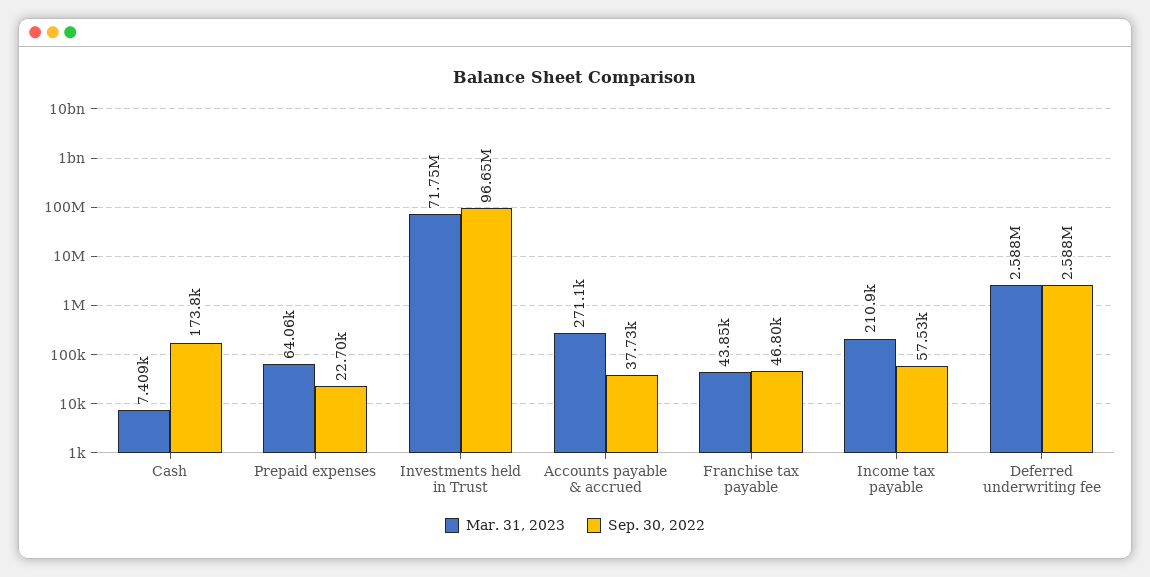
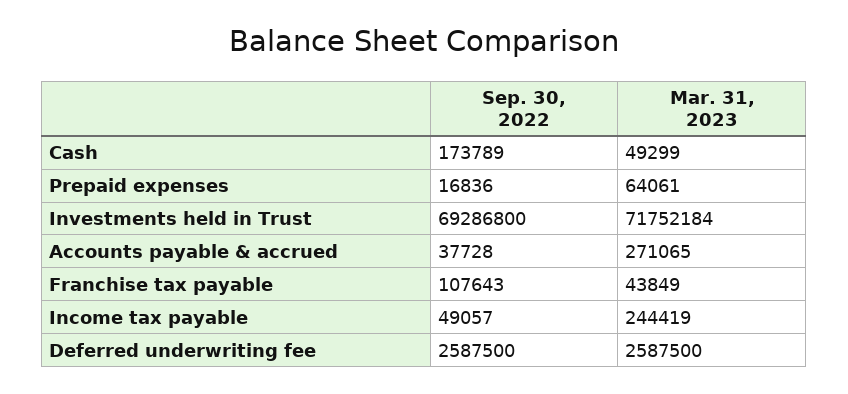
Mar. 31, 2023, Cash: 7409 -> 49299
Sep. 30, 2022, Prepaid expenses: 22700 -> 16836
Sep. 30, 2022, Investments held in Trust: 96650000 -> 69286800
Sep. 30, 2022, Franchise tax payable: 46800 -> 107643
Mar. 31, 2023, Income tax payable: 210900 -> 244419
Sep. 30, 2022, Income tax payable: 57530 -> 49057

